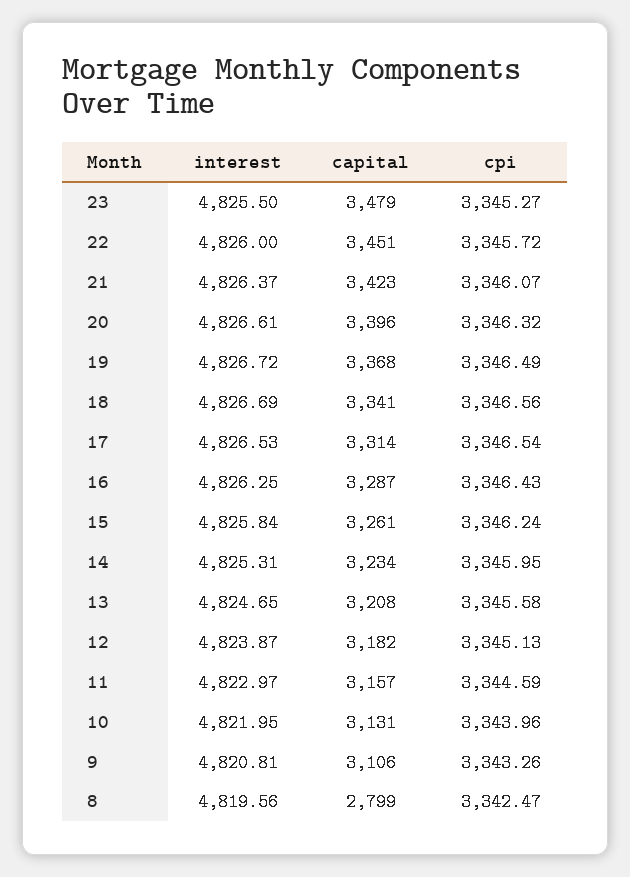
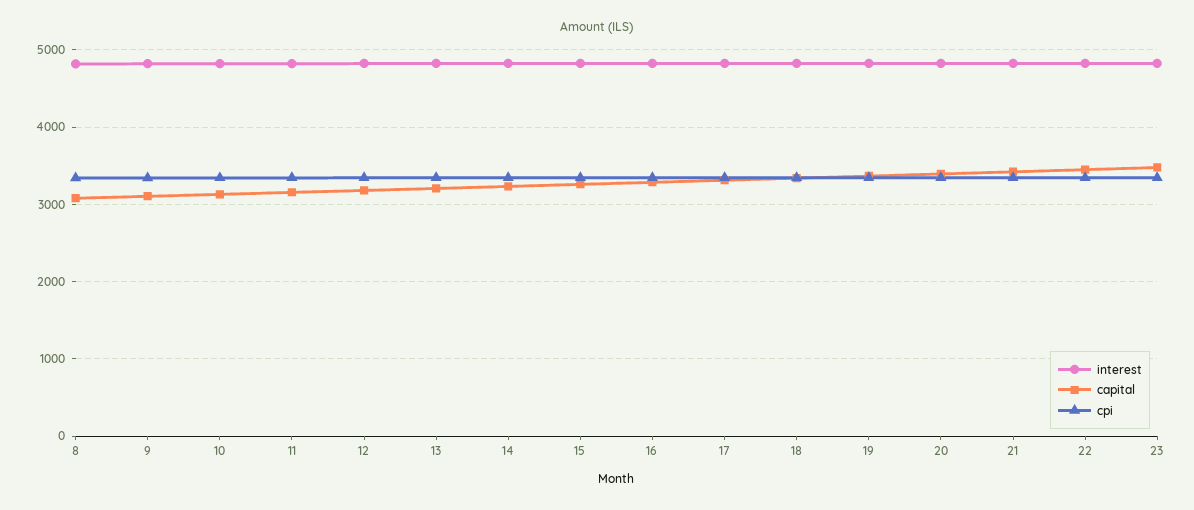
capital, 8: 2799 -> 3100

